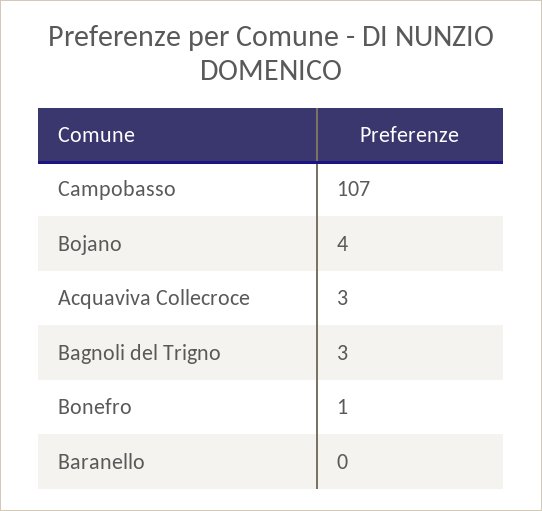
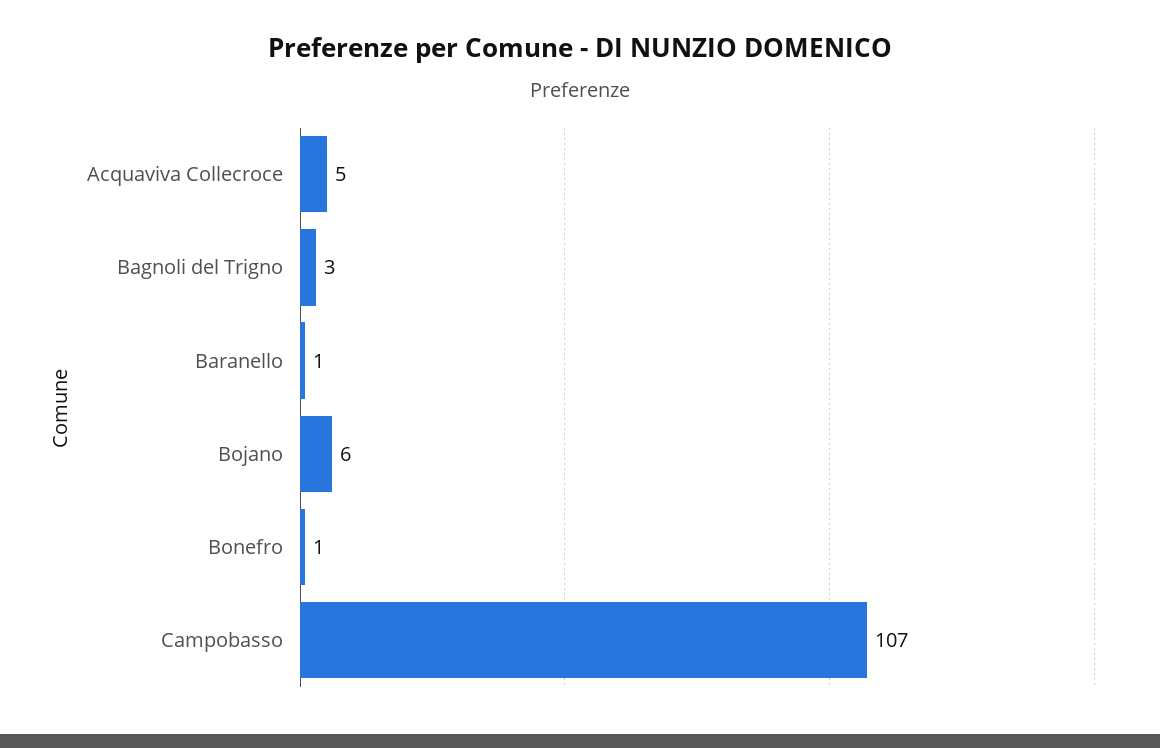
Bojano: 4 -> 6
Acquaviva Collecroce: 3 -> 5
Baranello: 0 -> 1

